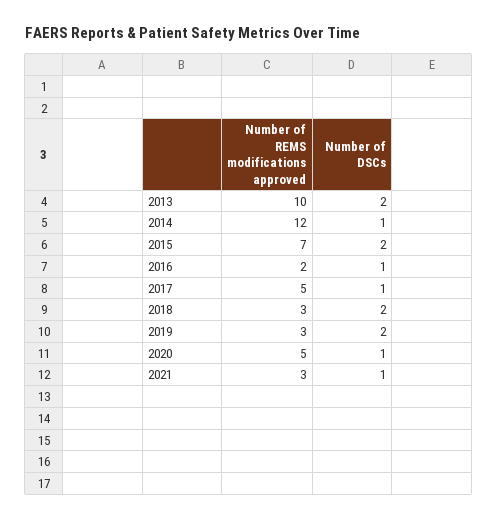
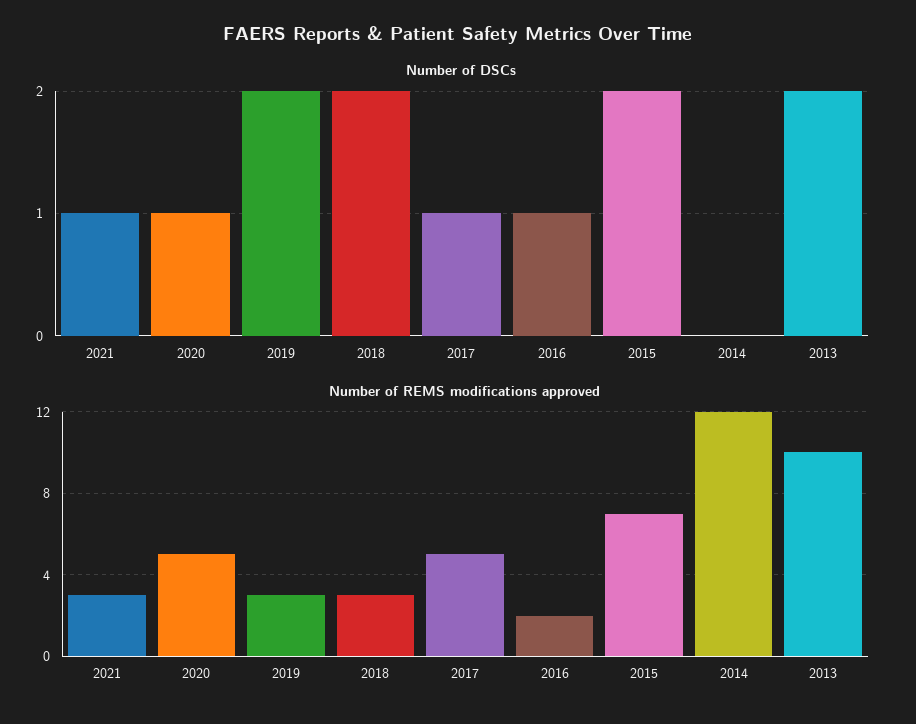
Number of DSCs, 2014: 1 -> 0

